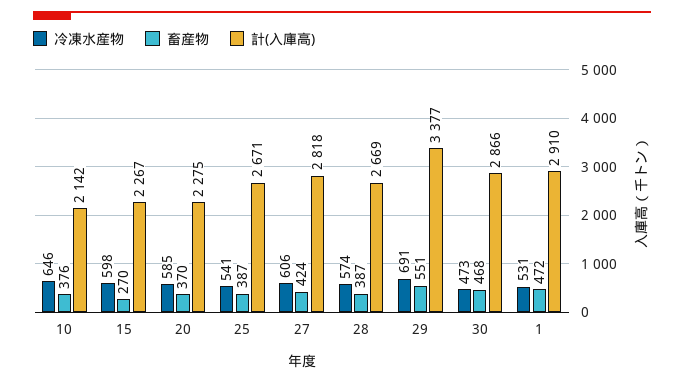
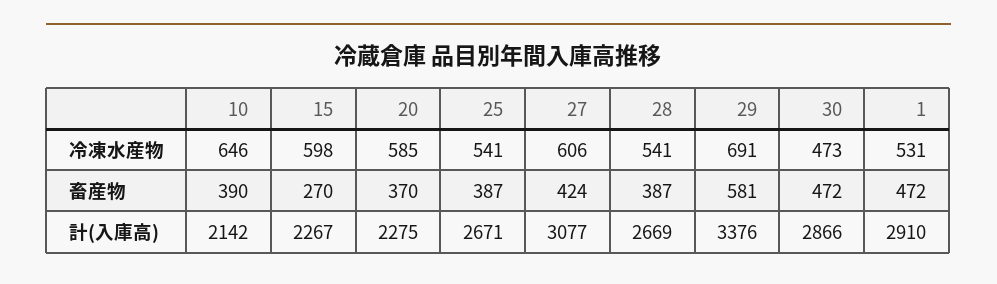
畜産物, 10: 376 -> 390
計(入庫高), 27: 2818 -> 3077
冷凍水産物, 28: 574 -> 541
畜産物, 29: 551 -> 581
計(入庫高), 29: 3377 -> 3376
畜産物, 30: 468 -> 472

